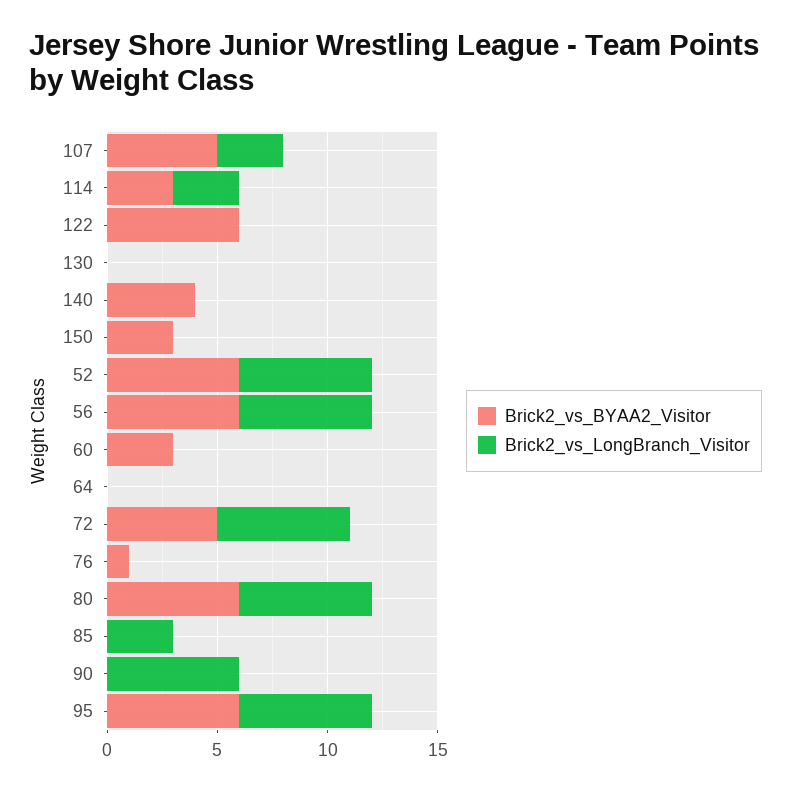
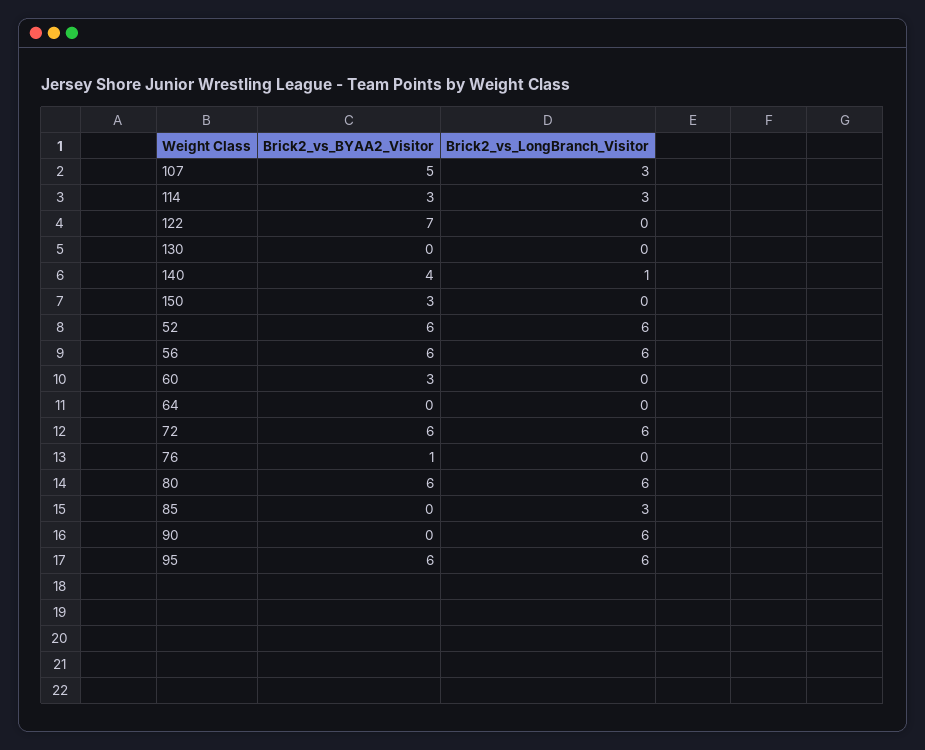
Brick2_vs_BYAA2_Visitor, 122: 6 -> 7
Brick2_vs_LongBranch_Visitor, 140: 0 -> 1
Brick2_vs_BYAA2_Visitor, 72: 5 -> 6

